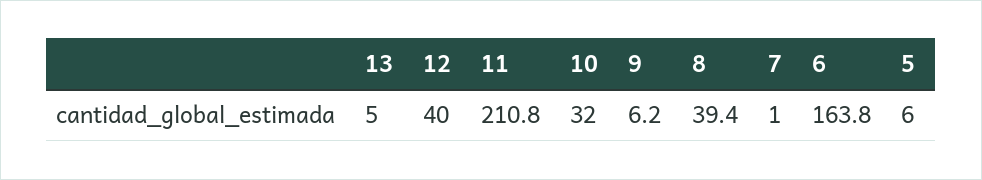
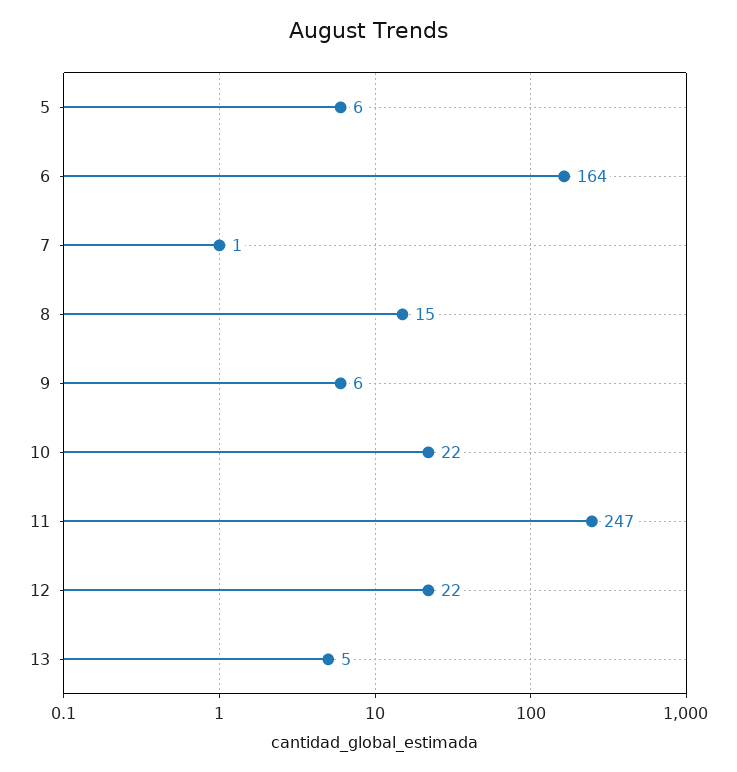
12: 40 -> 22
11: 210.8 -> 247
10: 32 -> 22
8: 39.4 -> 15

